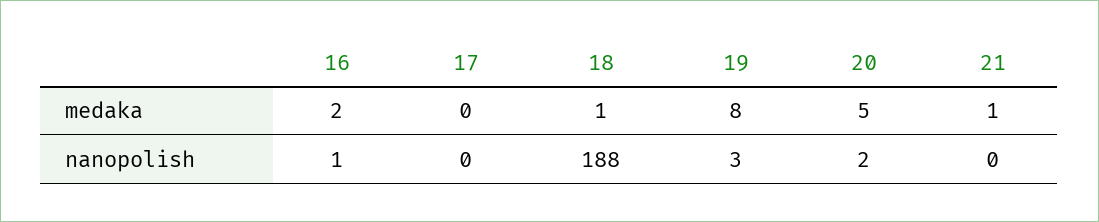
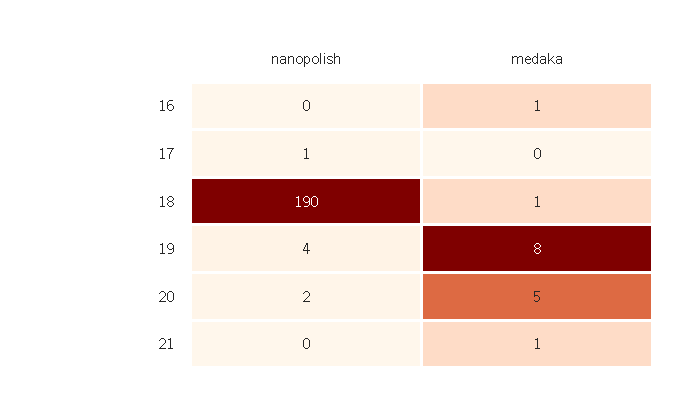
16, medaka: 2 -> 1
16, nanopolish: 1 -> 0
17, nanopolish: 0 -> 1
18, nanopolish: 188 -> 190
19, nanopolish: 3 -> 4

